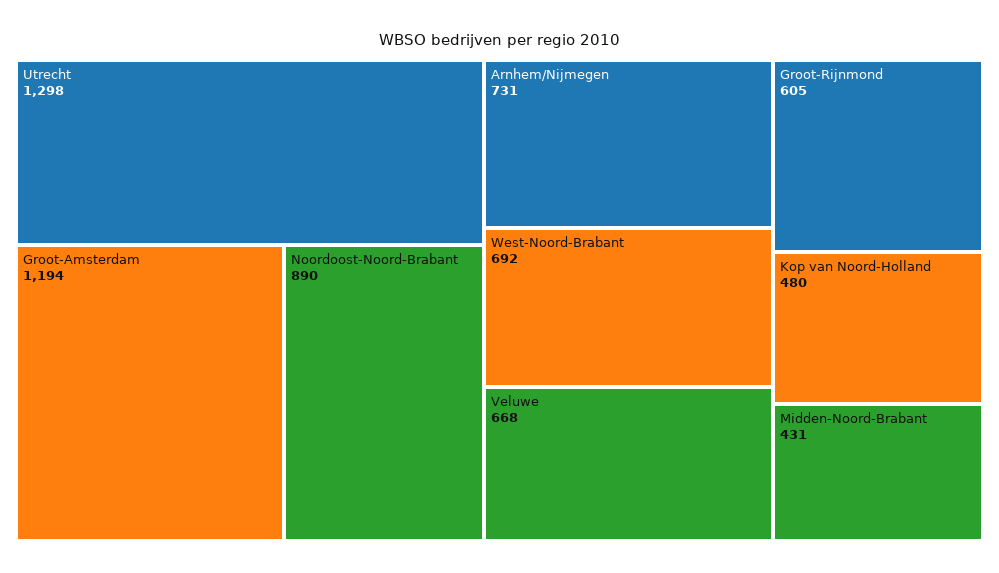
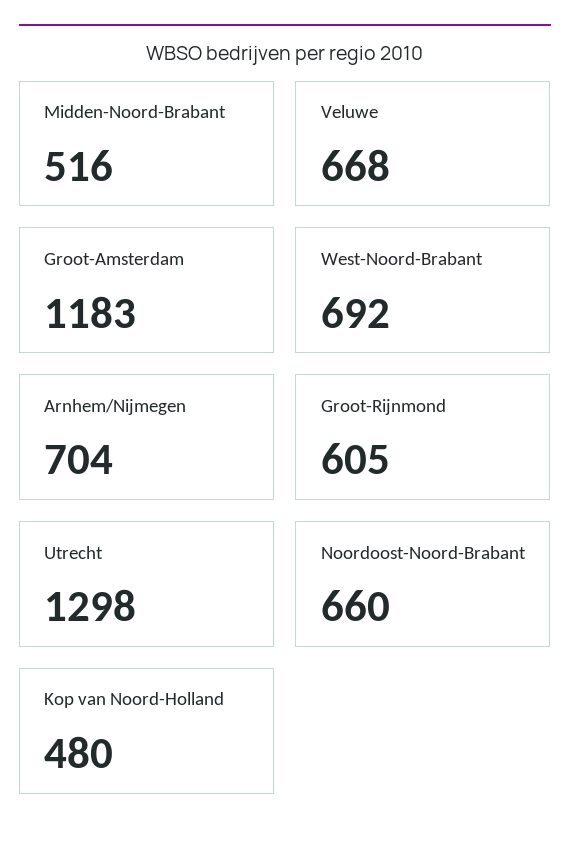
Groot-Amsterdam: 1194 -> 1183
Noordoost-Noord-Brabant: 890 -> 660
Arnhem/Nijmegen: 731 -> 704
Midden-Noord-Brabant: 431 -> 516

